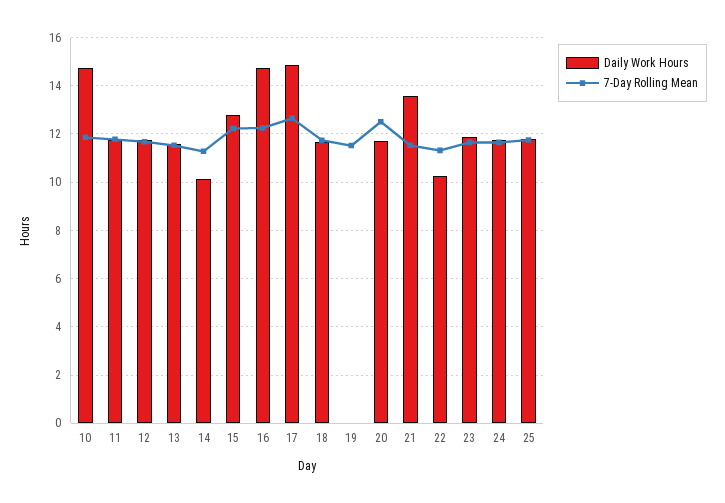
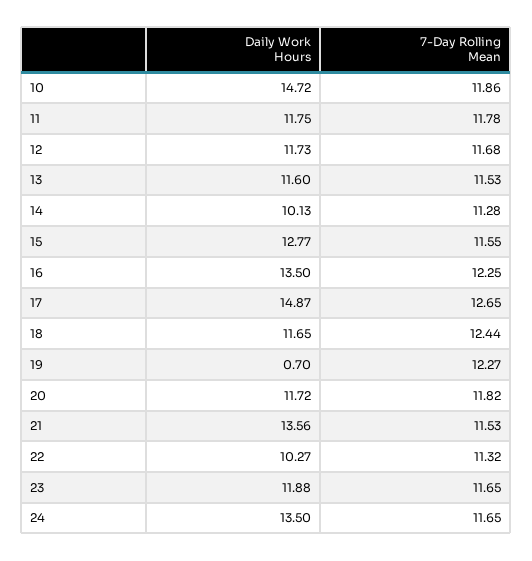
7-Day Rolling Mean, 15: 12.25 -> 11.55
Daily Work Hours, 16: 14.75 -> 13.5
7-Day Rolling Mean, 18: 11.75 -> 12.44
Daily Work Hours, 19: 0 -> 0.7
7-Day Rolling Mean, 19: 11.5 -> 12.27
7-Day Rolling Mean, 20: 12.5 -> 11.82
Daily Work Hours, 24: 11.75 -> 13.5
Daily Work Hours, 25: 11.75 -> none
7-Day Rolling Mean, 25: 11.75 -> none

